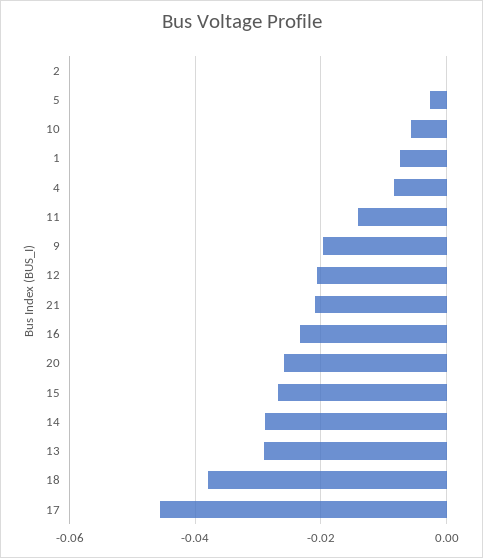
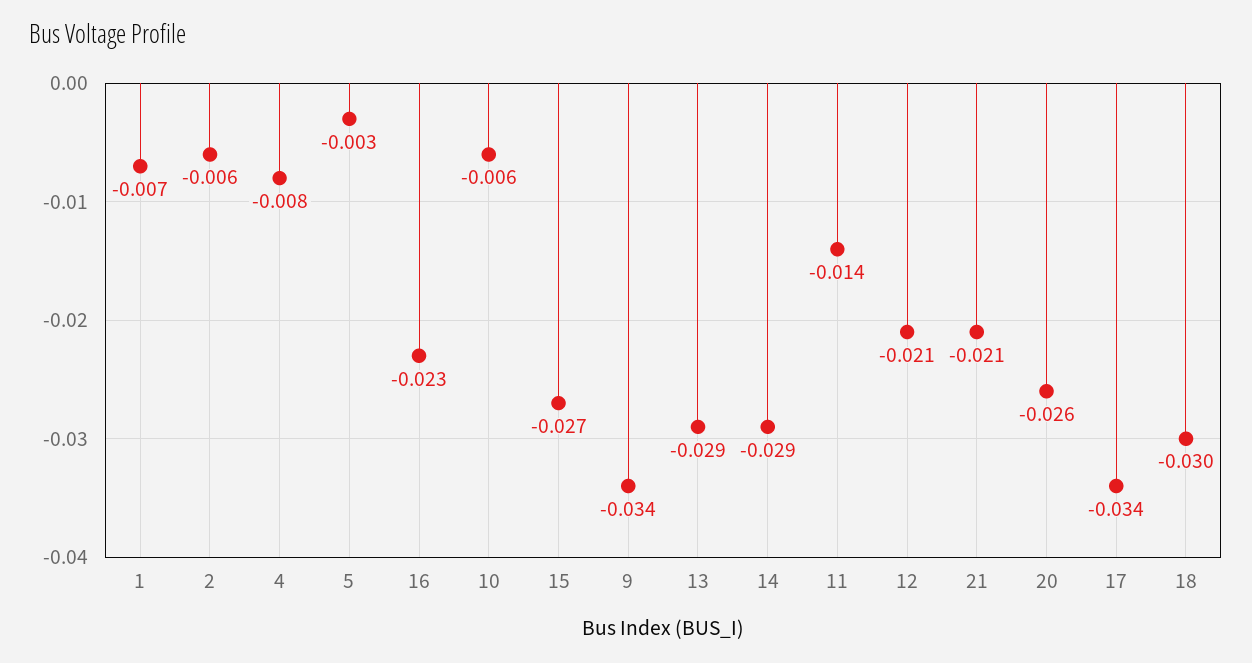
2: 0 -> -0.006
9: -0.02 -> -0.034
18: -0.038 -> -0.03
17: -0.046 -> -0.034

